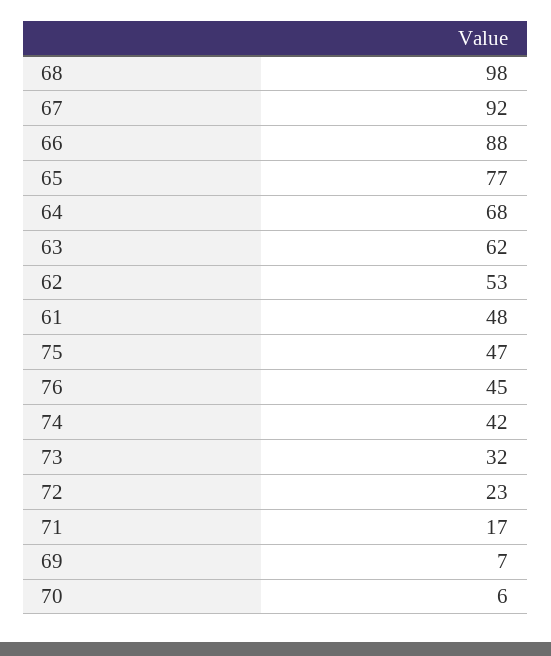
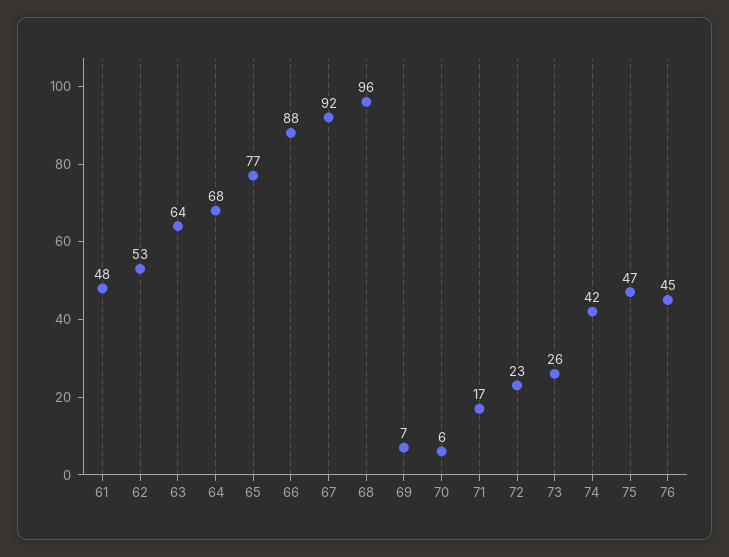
68: 98 -> 96
63: 62 -> 64
73: 32 -> 26

